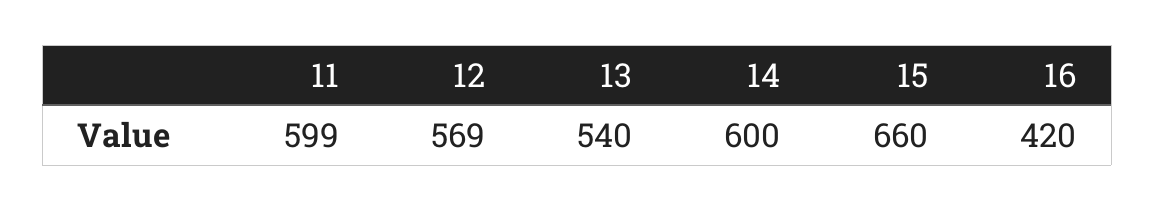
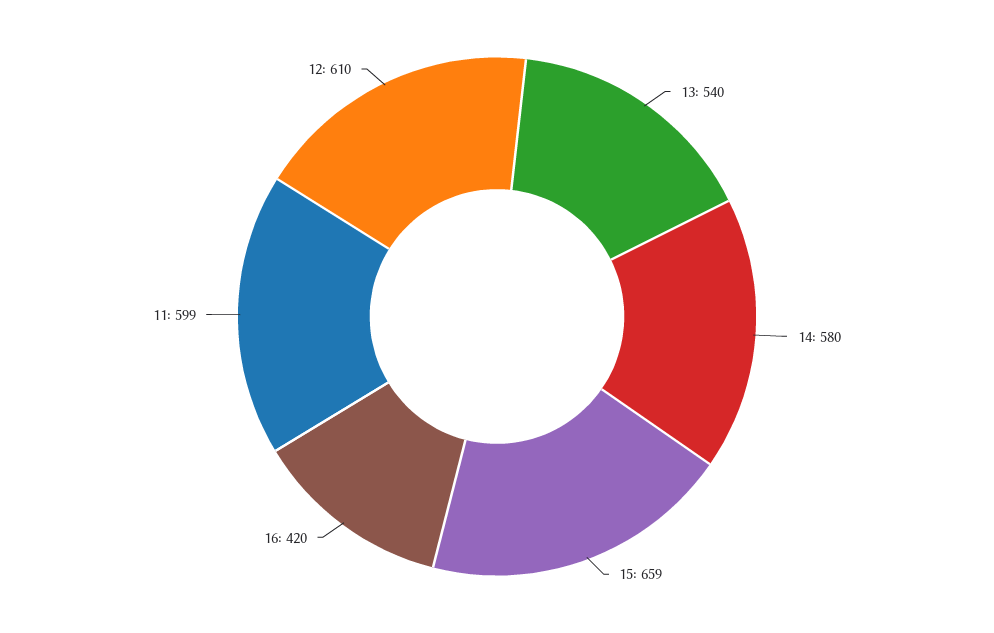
12: 569 -> 610
14: 600 -> 580
15: 660 -> 659

